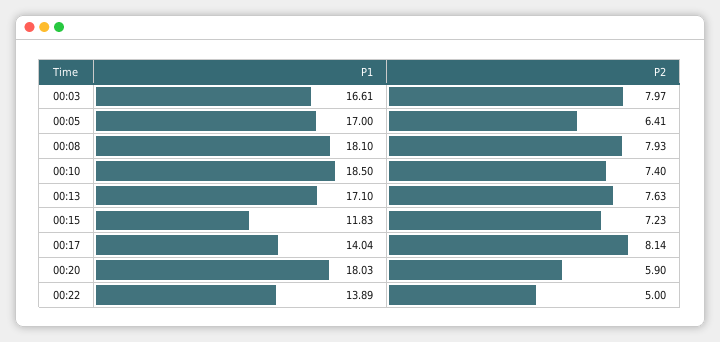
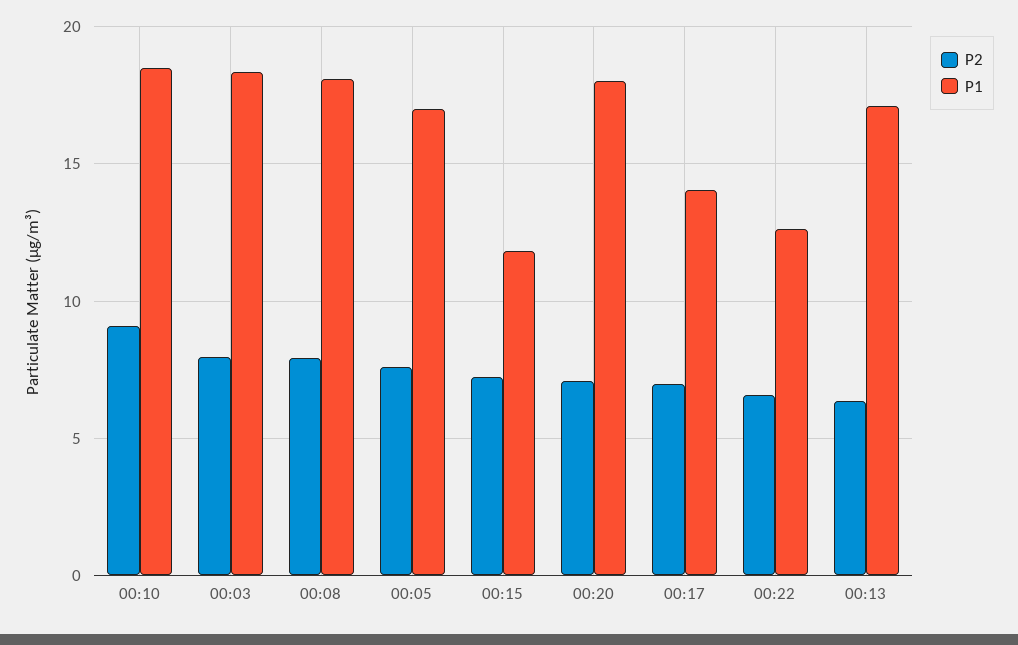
P1, 00:03: 16.61 -> 18.5
P2, 00:05: 6.41 -> 7.5
P2, 00:10: 7.4 -> 9
P2, 00:13: 7.63 -> 6.5
P2, 00:17: 8.14 -> 7
P2, 00:20: 5.9 -> 7
P1, 00:22: 13.89 -> 12.5
P2, 00:22: 5 -> 6.5

